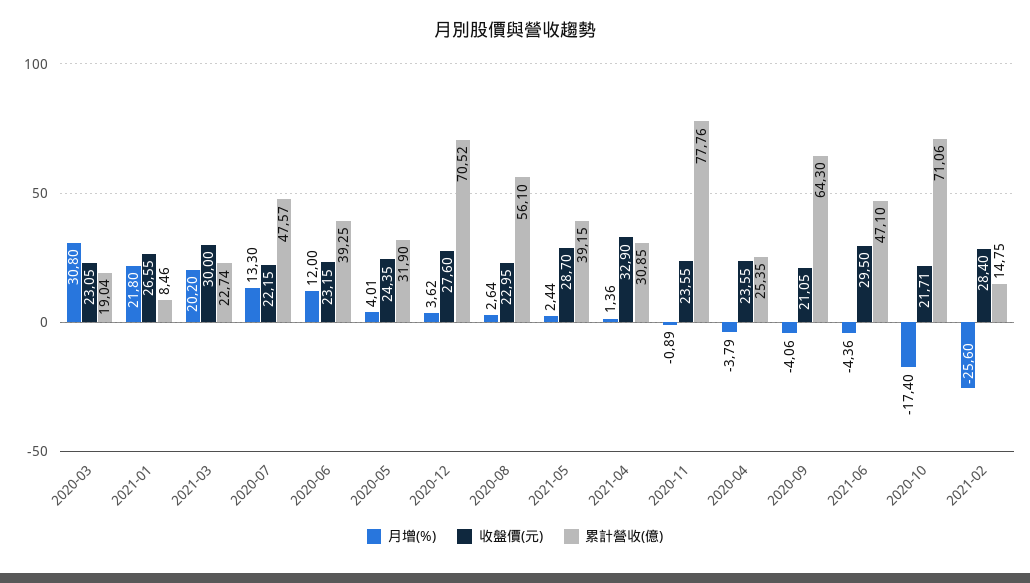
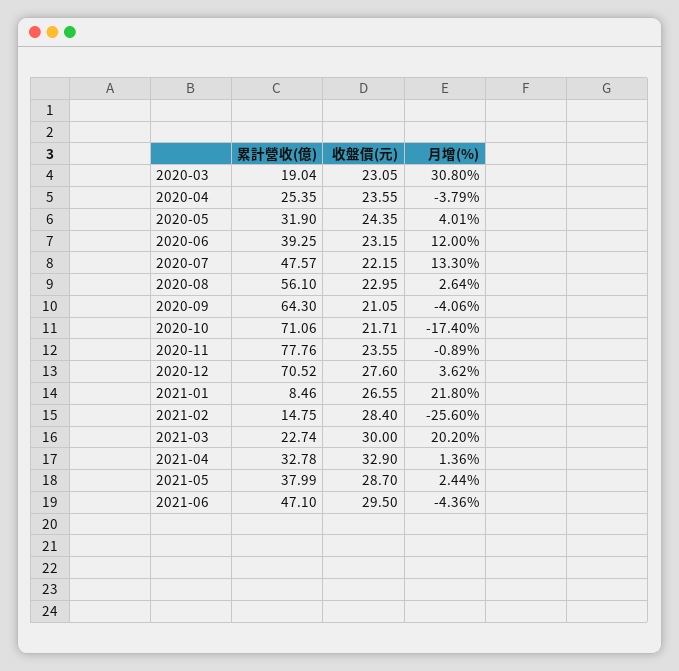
累計營收(億), 2021-05: 39.15 -> 37.99
累計營收(億), 2021-04: 30.85 -> 32.78

